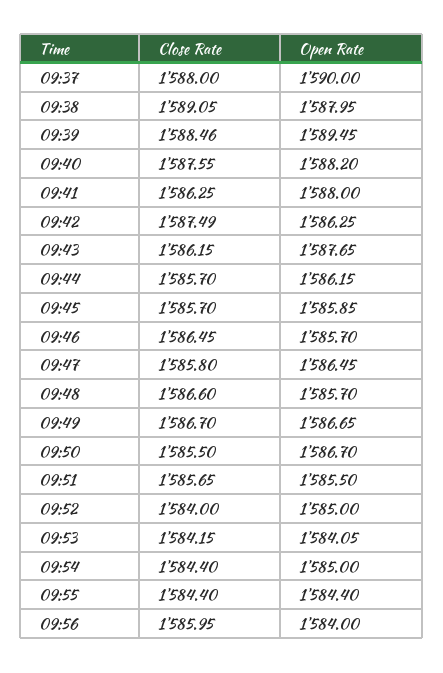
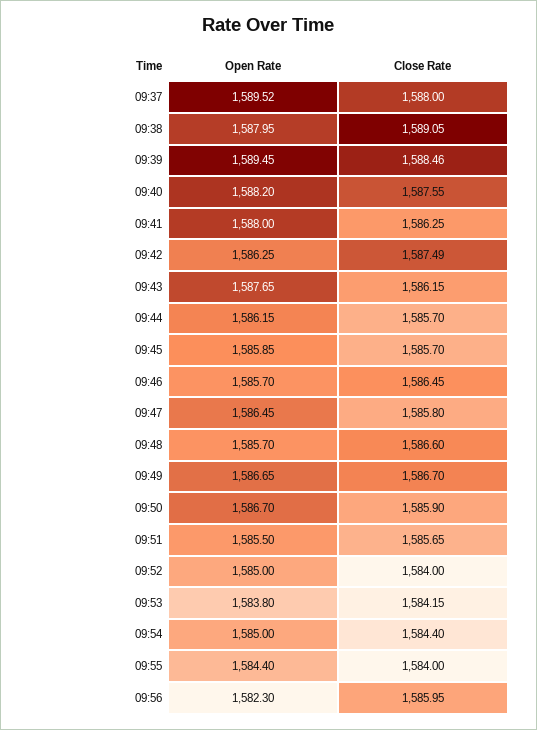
Open Rate, 09:37: 1590 -> 1589.52
Close Rate, 09:50: 1585.5 -> 1585.9
Open Rate, 09:53: 1584.05 -> 1583.8
Close Rate, 09:55: 1584.4 -> 1584
Open Rate, 09:56: 1584 -> 1582.3

